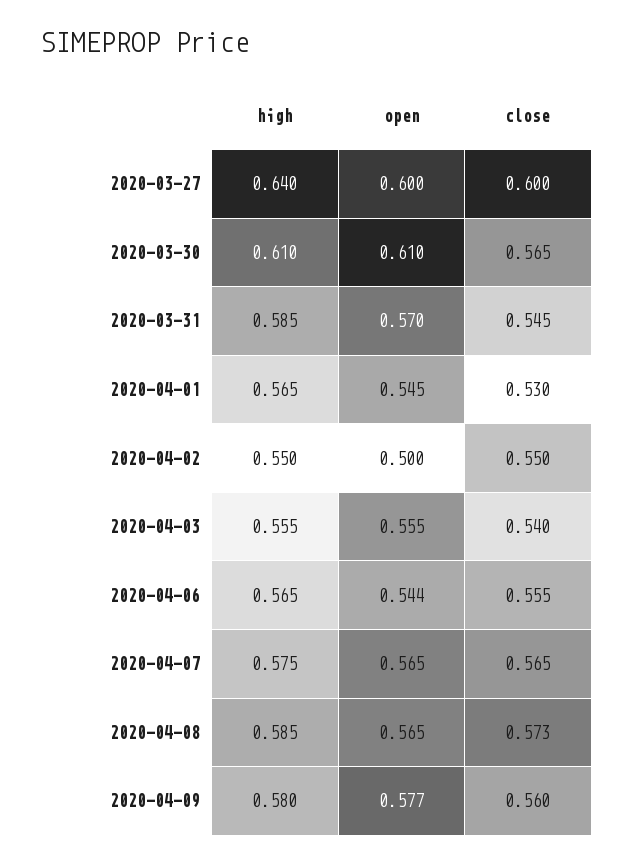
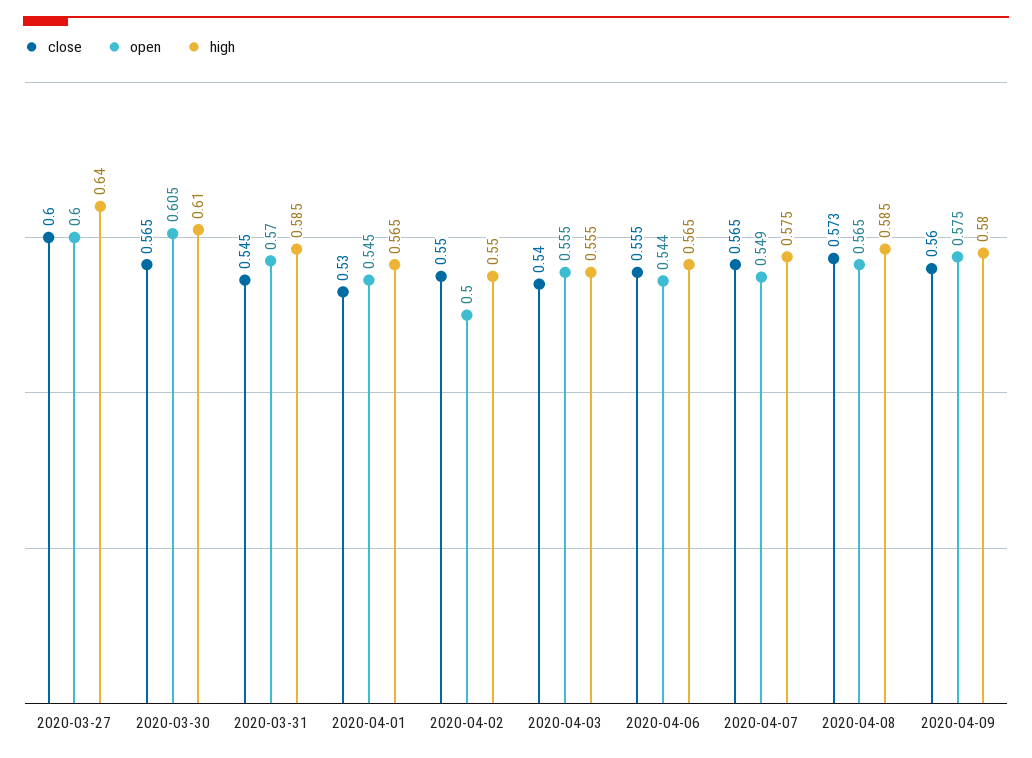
open, 2020-03-30: 0.61 -> 0.605
open, 2020-04-07: 0.565 -> 0.549
open, 2020-04-09: 0.577 -> 0.575

